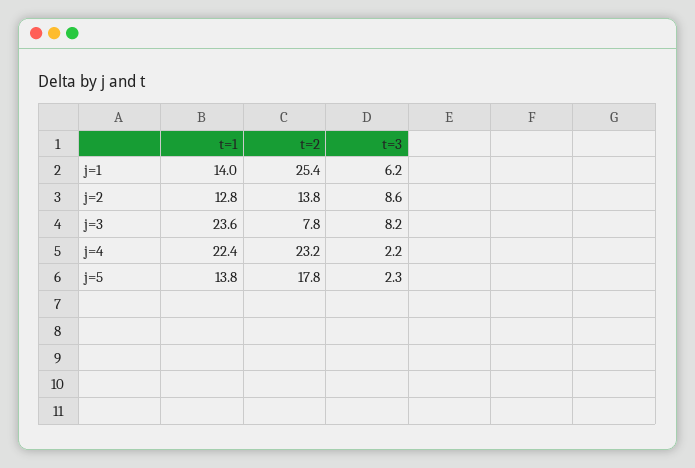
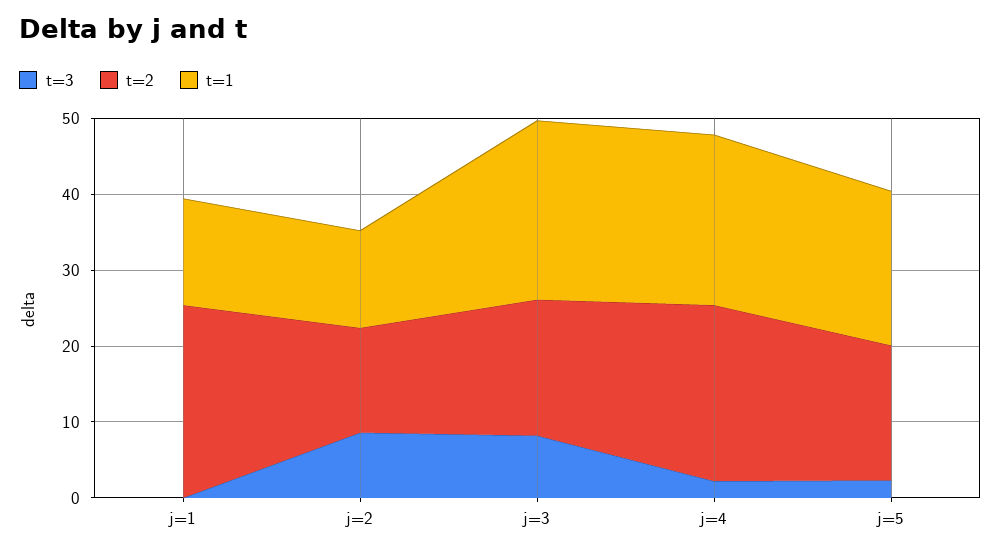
t=3, j=1: 6.2 -> 0
t=2, j=3: 7.8 -> 18
t=1, j=5: 13.8 -> 20

